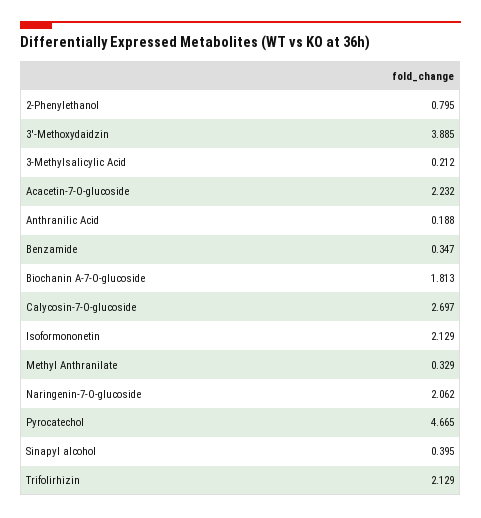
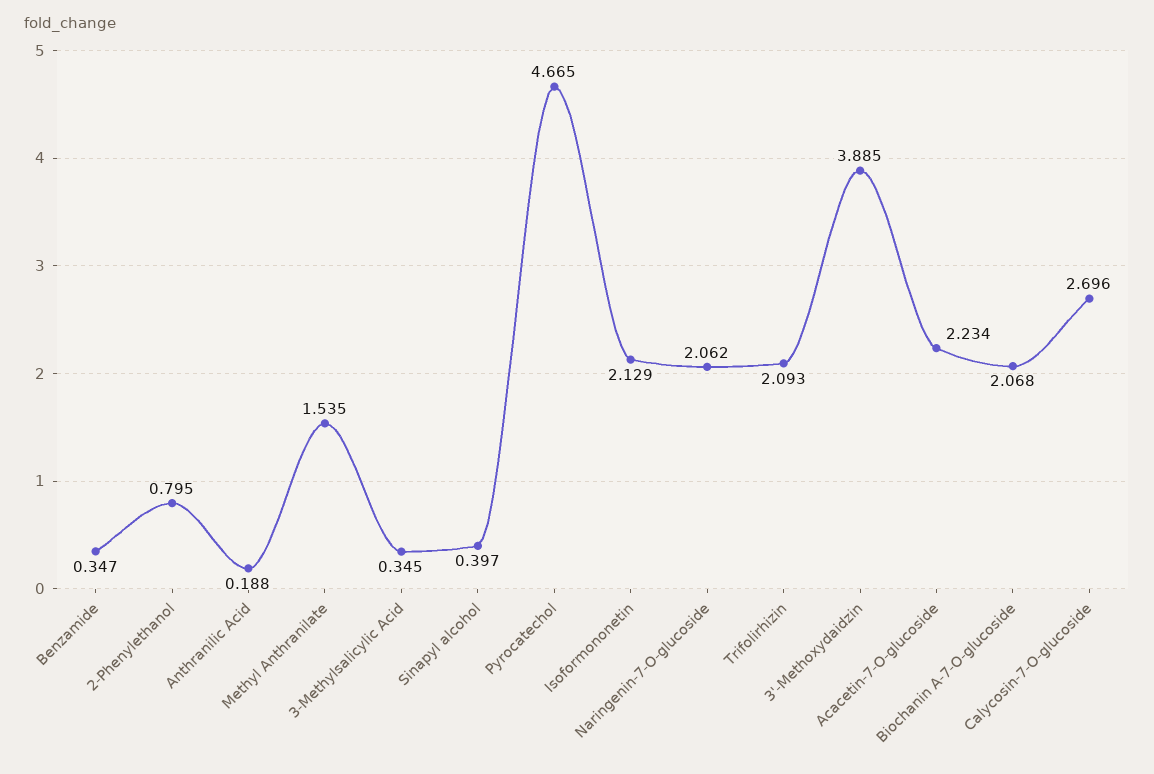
3-Methylsalicylic Acid: 0.212 -> 0.345
Acacetin-7-O-glucoside: 2.232 -> 2.234
Biochanin A-7-O-glucoside: 1.813 -> 2.068
Calycosin-7-O-glucoside: 2.697 -> 2.696
Methyl Anthranilate: 0.329 -> 1.535
Sinapyl alcohol: 0.395 -> 0.397
Trifolirhizin: 2.129 -> 2.093

